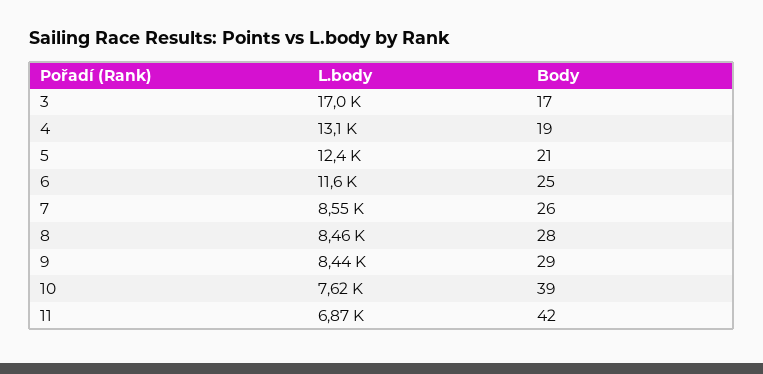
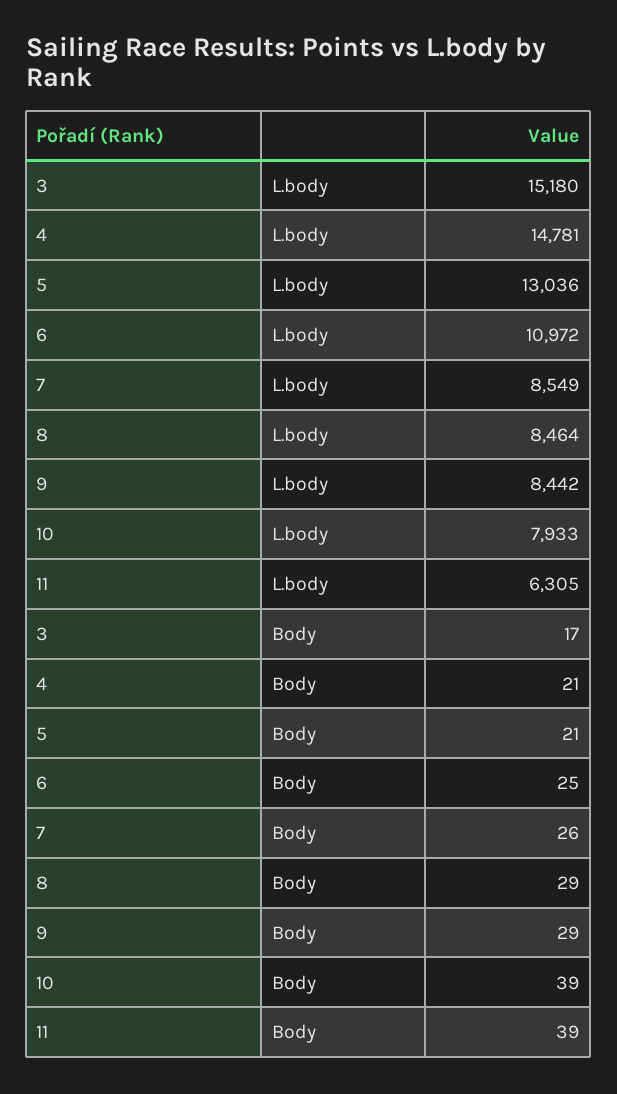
L.body, 3: 17000 -> 15180
L.body, 4: 13100 -> 14781
Body, 4: 19 -> 21
L.body, 5: 12400 -> 13036
L.body, 6: 11600 -> 10972
Body, 8: 28 -> 29
L.body, 10: 7620 -> 7933
L.body, 11: 6870 -> 6305
Body, 11: 42 -> 39

